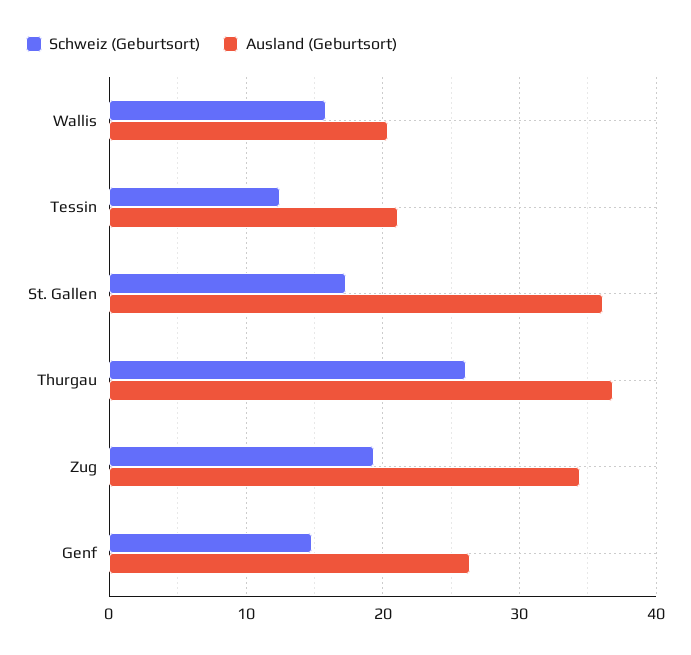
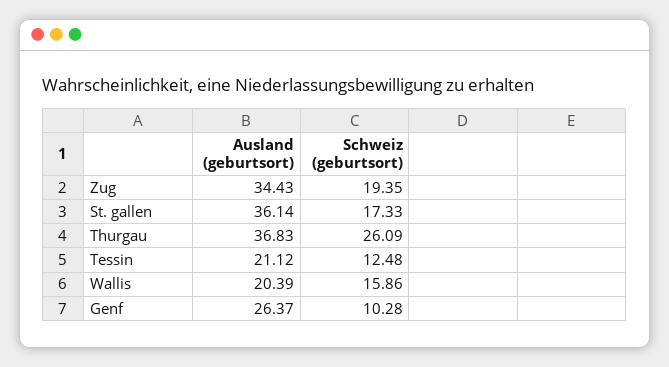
Schweiz (Geburtsort), Genf: 15 -> 10.28

